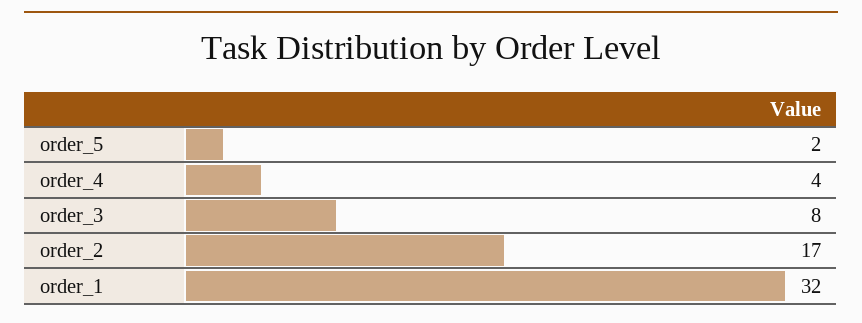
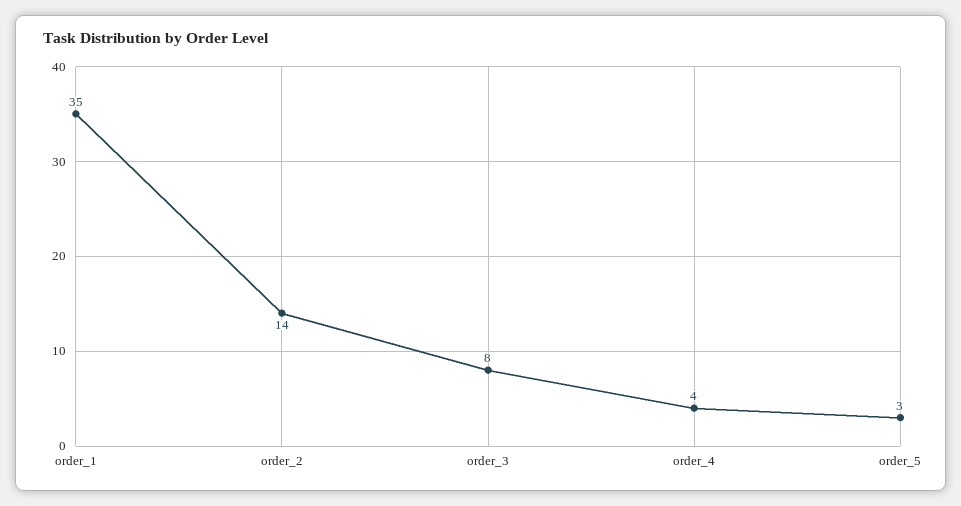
order_5: 2 -> 3
order_2: 17 -> 14
order_1: 32 -> 35

